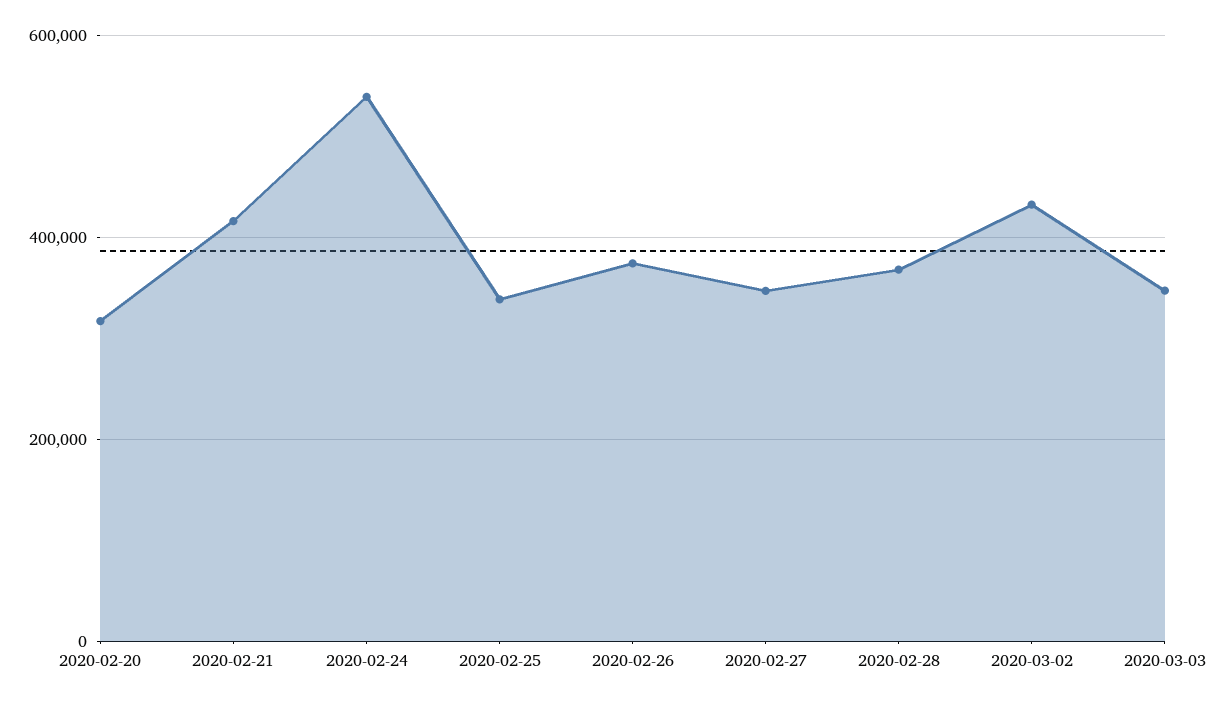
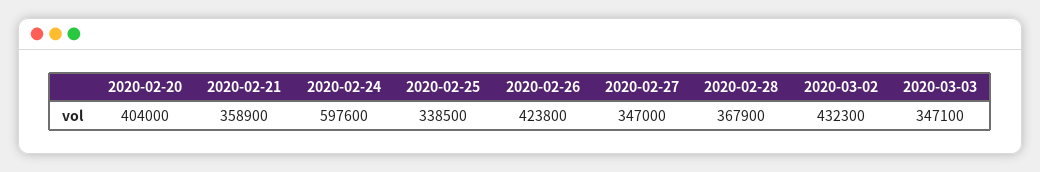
2020-02-20: 320000 -> 404000
2020-02-21: 420000 -> 358900
2020-02-24: 540000 -> 597600
2020-02-26: 380000 -> 423800

